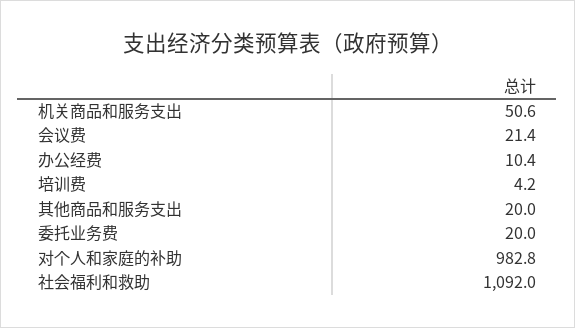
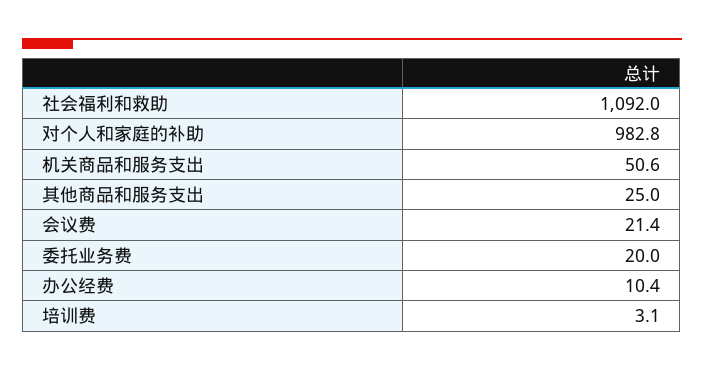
培训费: 4.2 -> 3.1
其他商品和服务支出: 20 -> 25

